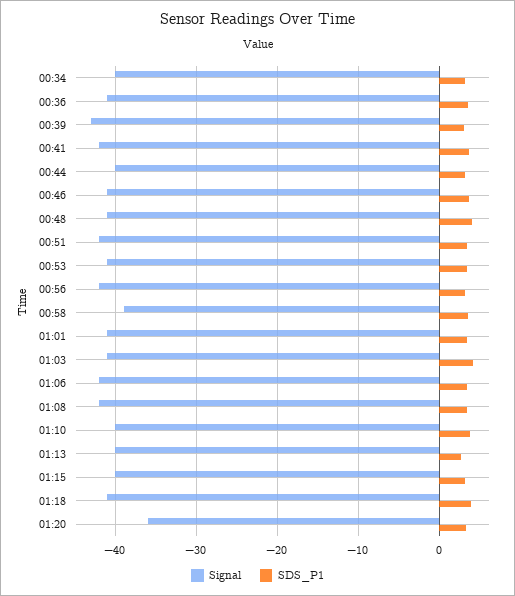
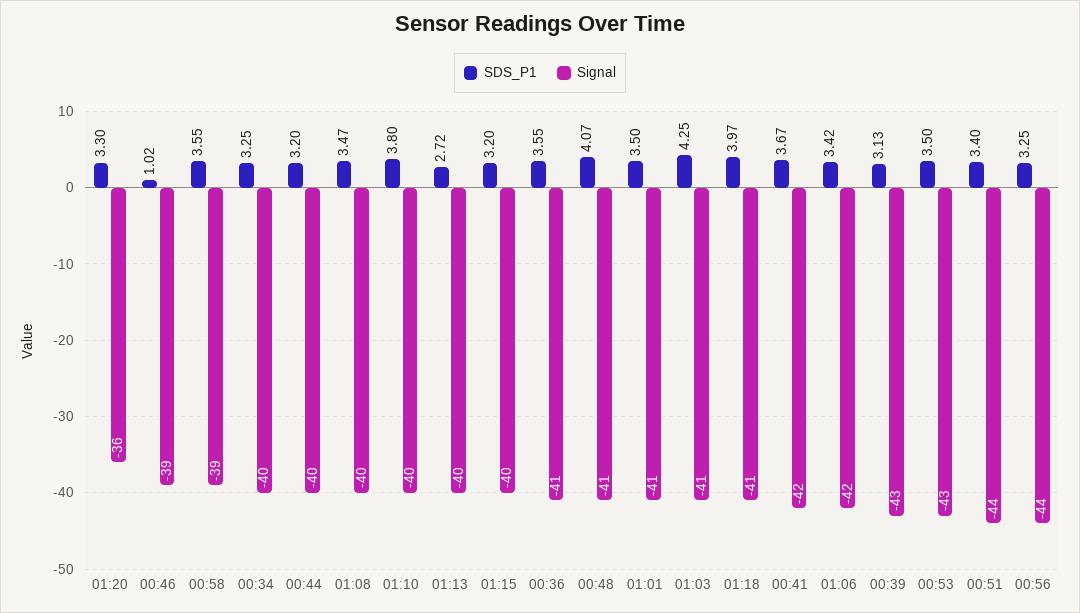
Signal, 00:46: -41 -> -39
SDS_P1, 00:46: 4 -> 1.02
Signal, 00:51: -42 -> -44
Signal, 00:53: -41 -> -43
Signal, 00:56: -42 -> -44
Signal, 01:08: -42 -> -40

